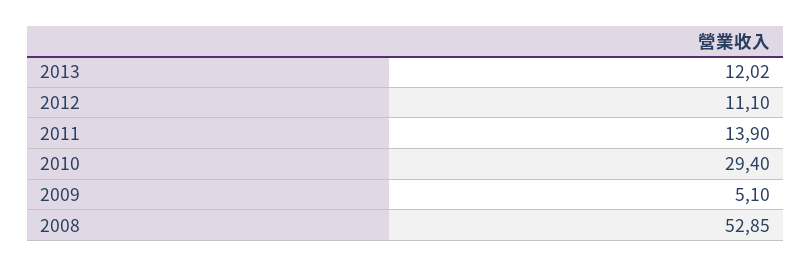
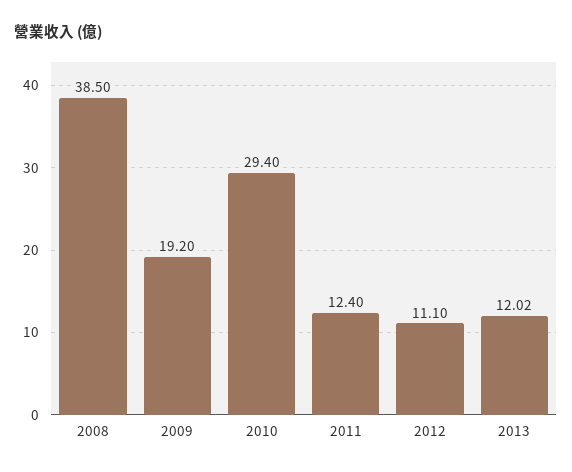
2011: 13.9 -> 12.4
2009: 5.1 -> 19.2
2008: 52.85 -> 38.5

